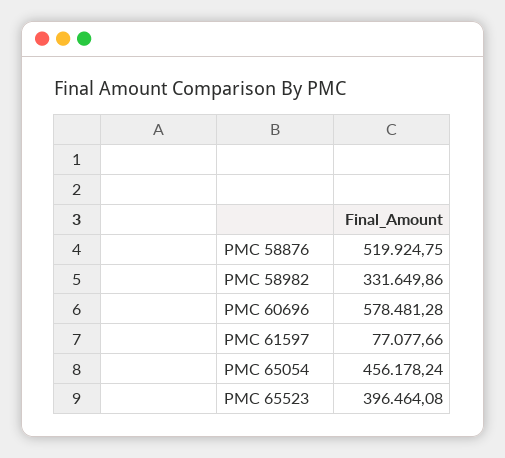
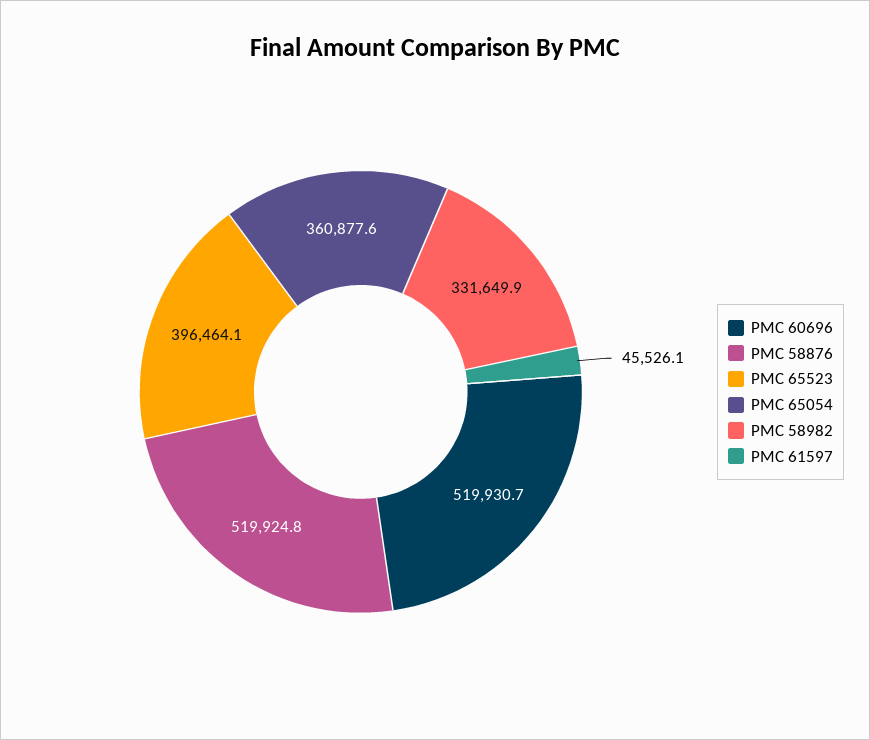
PMC 60696: 578481.28 -> 519930.7
PMC 61597: 77077.66 -> 45526.1
PMC 65054: 456178.24 -> 360877.6

